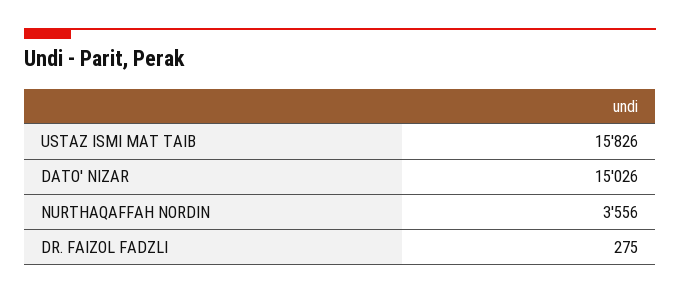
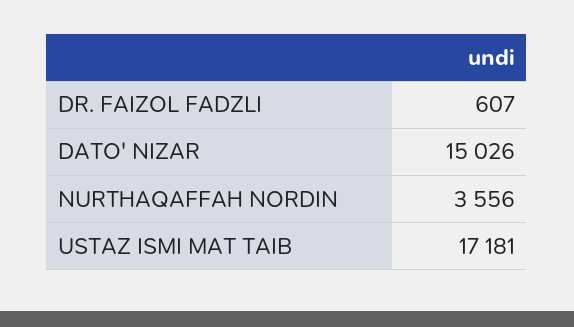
USTAZ ISMI MAT TAIB: 15826 -> 17181
DR. FAIZOL FADZLI: 275 -> 607

